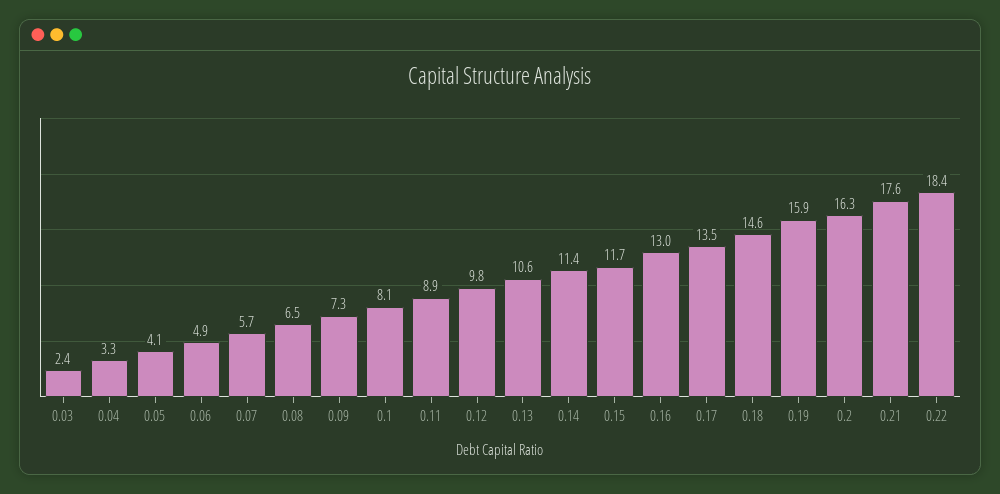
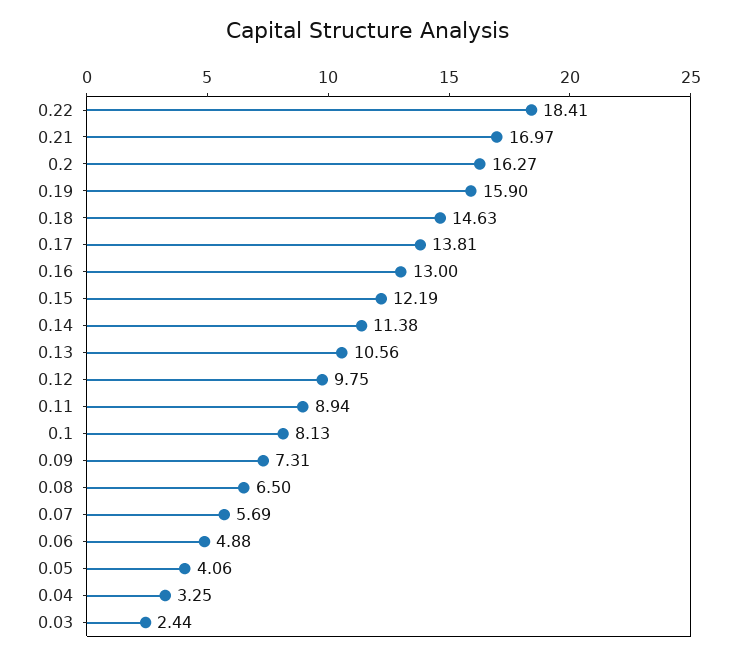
0.15: 11.7 -> 12.19
0.17: 13.5 -> 13.81
0.21: 17.6 -> 16.97

